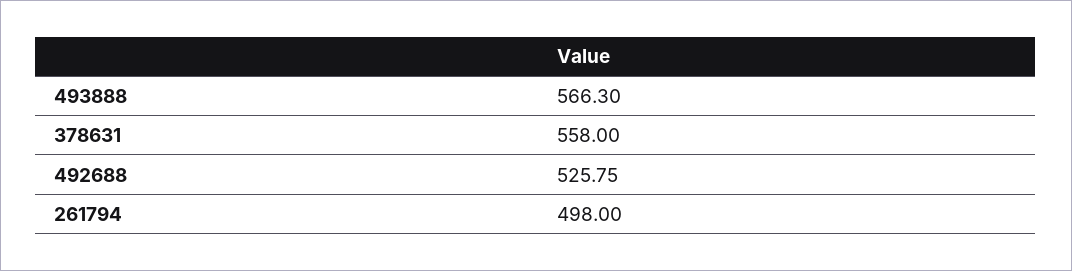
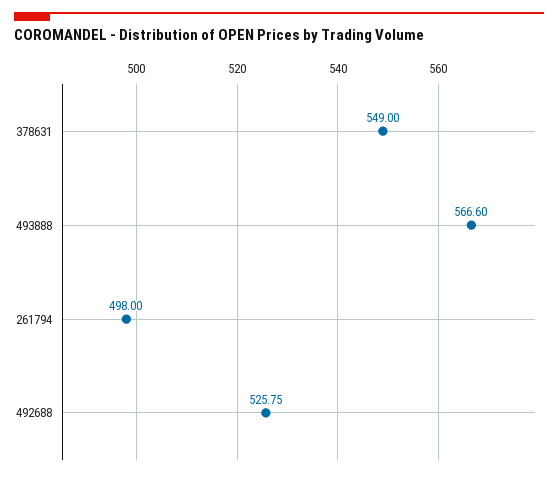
493888: 566.3 -> 566.6
378631: 558 -> 549

